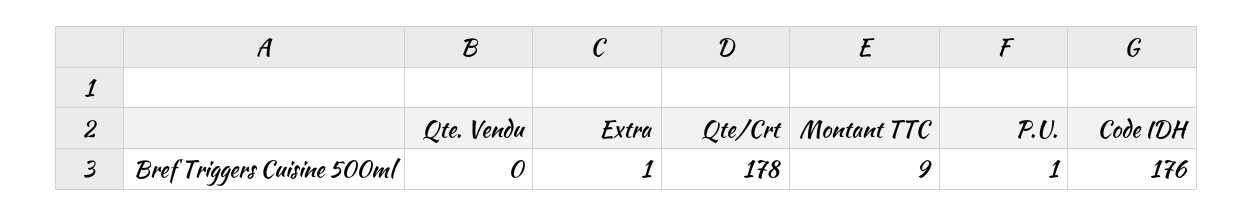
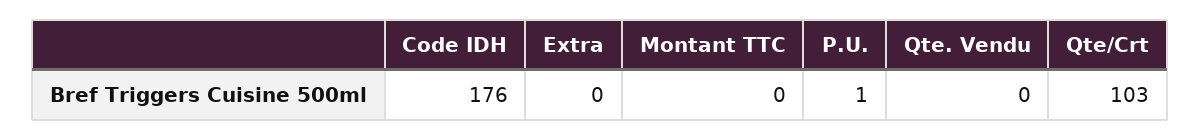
Extra: 1 -> 0
Qte/Crt: 178 -> 103
Montant TTC: 9 -> 0

